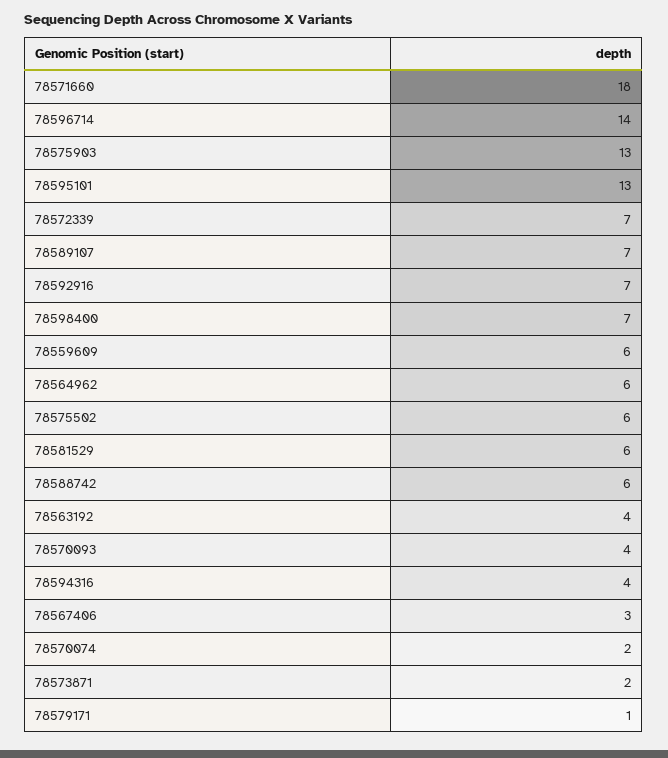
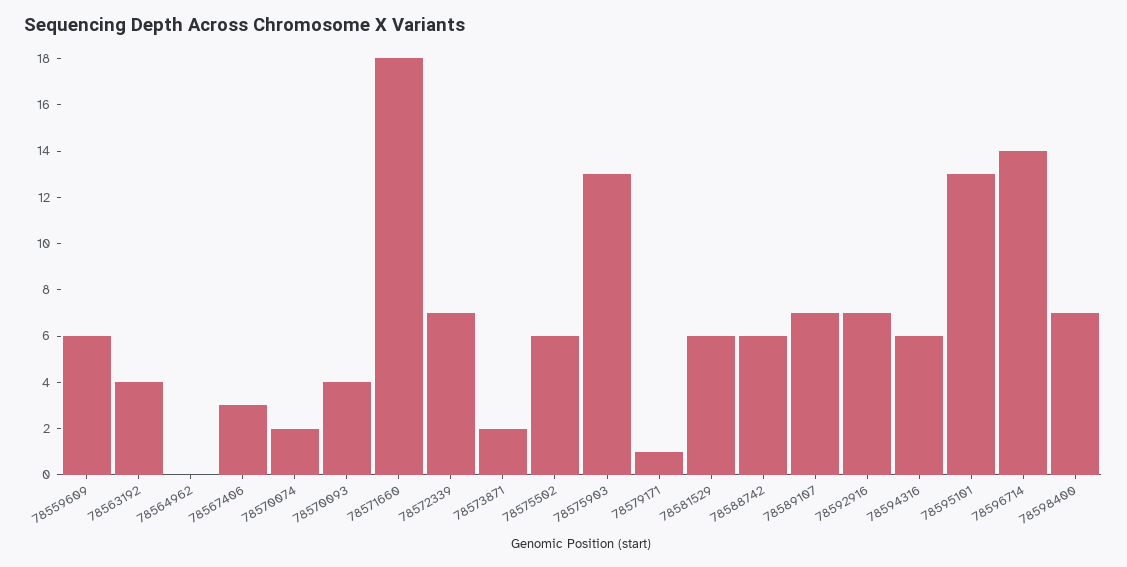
78564962: 6 -> 0
78594316: 4 -> 6

